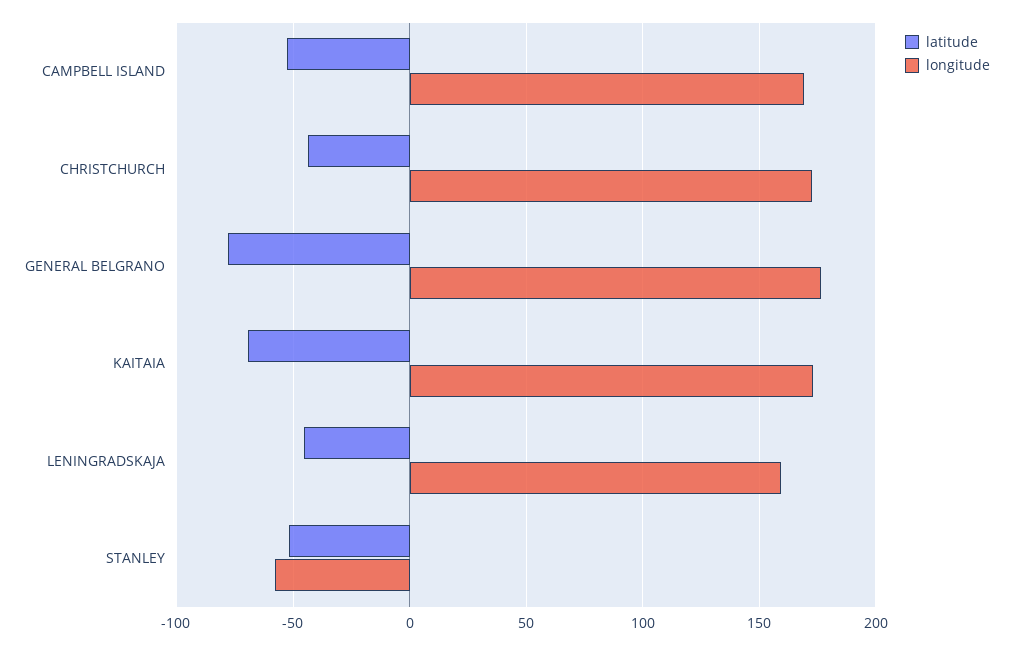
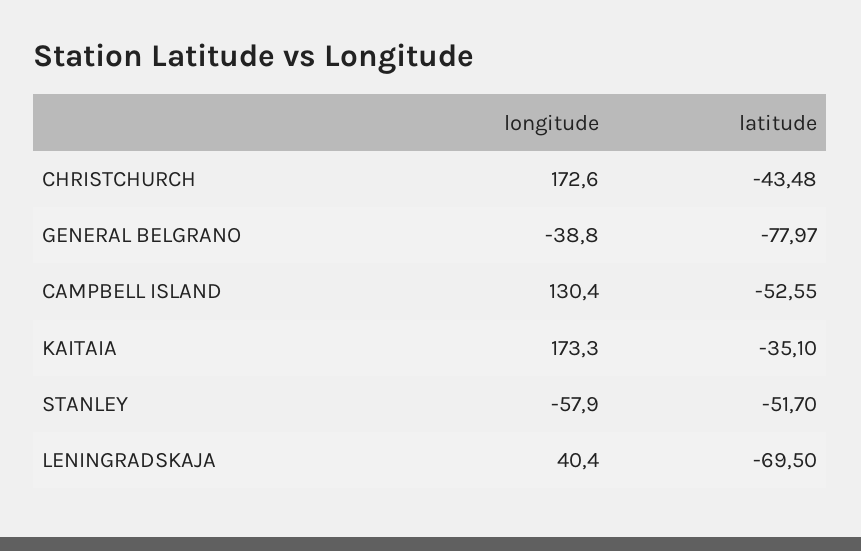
longitude, CAMPBELL ISLAND: 170 -> 130.4
longitude, GENERAL BELGRANO: 175 -> -38.8
latitude, KAITAIA: -70 -> -35.1
latitude, LENINGRADSKAJA: -45 -> -69.5
longitude, LENINGRADSKAJA: 160 -> 40.4

